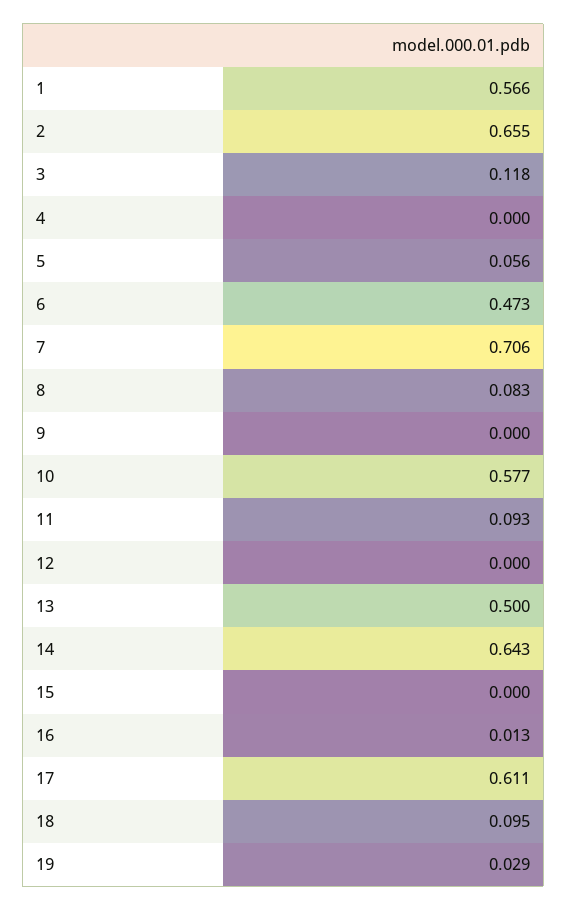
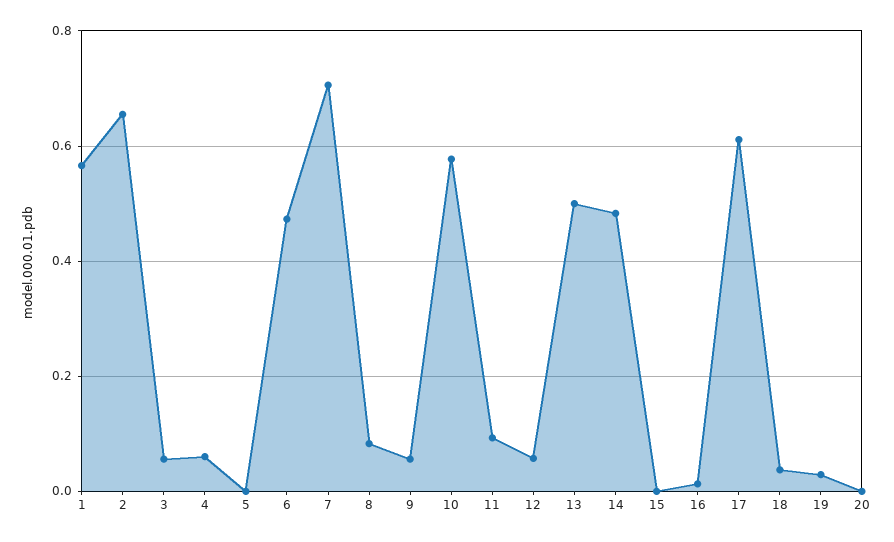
3: 0.118 -> 0.06
4: 0 -> 0.06
5: 0.056 -> 0
9: 0 -> 0.06
12: 0 -> 0.06
14: 0.643 -> 0.48
18: 0.095 -> 0.04
20: none -> 0

